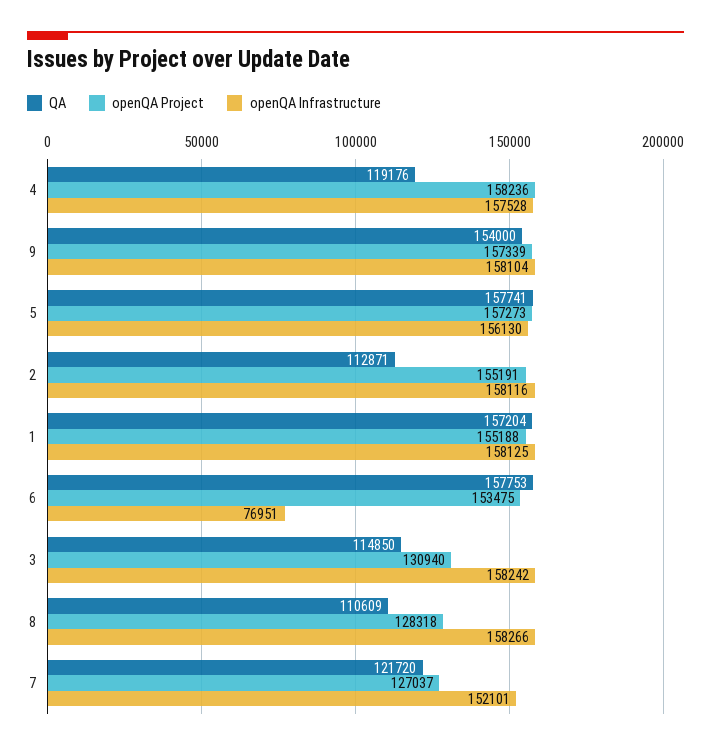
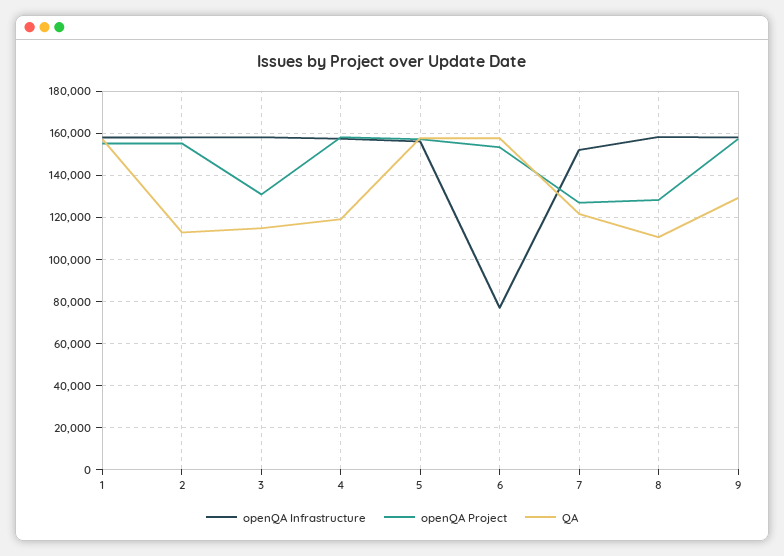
QA, 9: 154000 -> 130000

